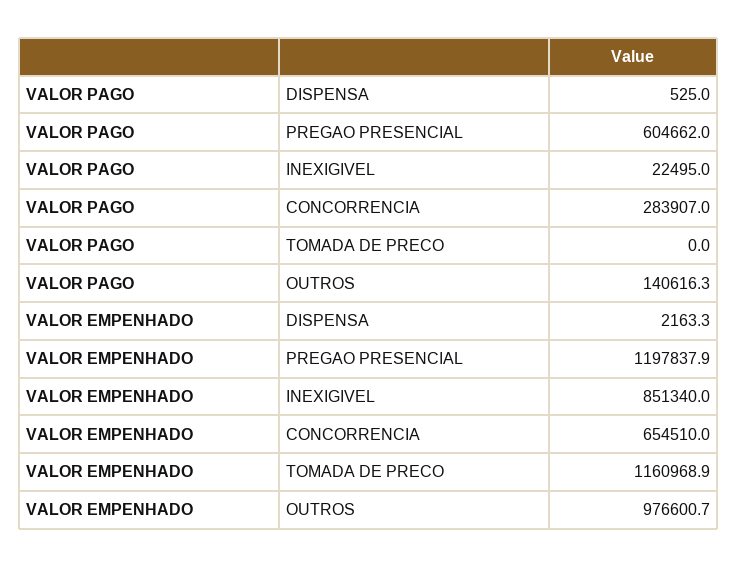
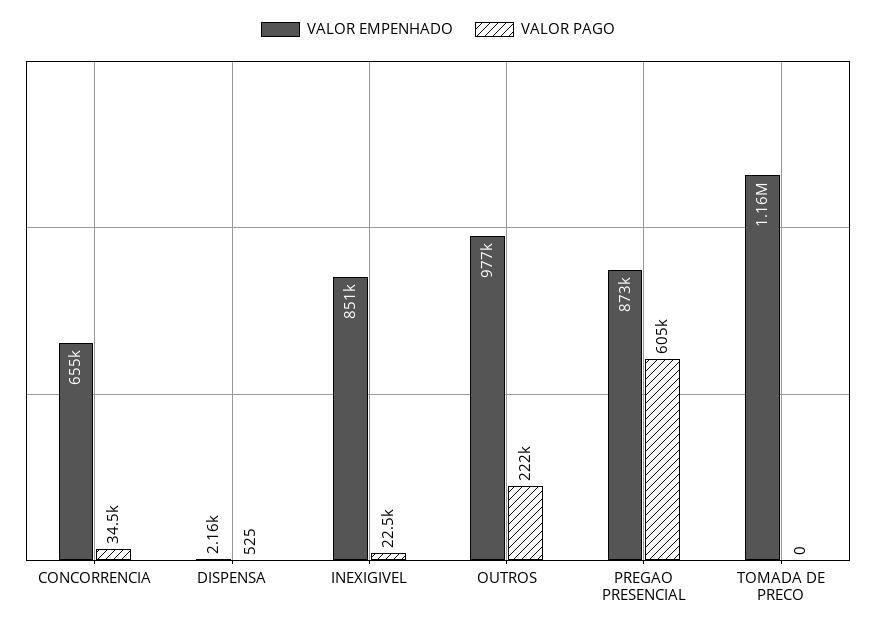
VALOR PAGO, CONCORRENCIA: 283907 -> 34500
VALOR PAGO, OUTROS: 140616.3 -> 222000
VALOR EMPENHADO, PREGAO PRESENCIAL: 1197837.9 -> 873000

